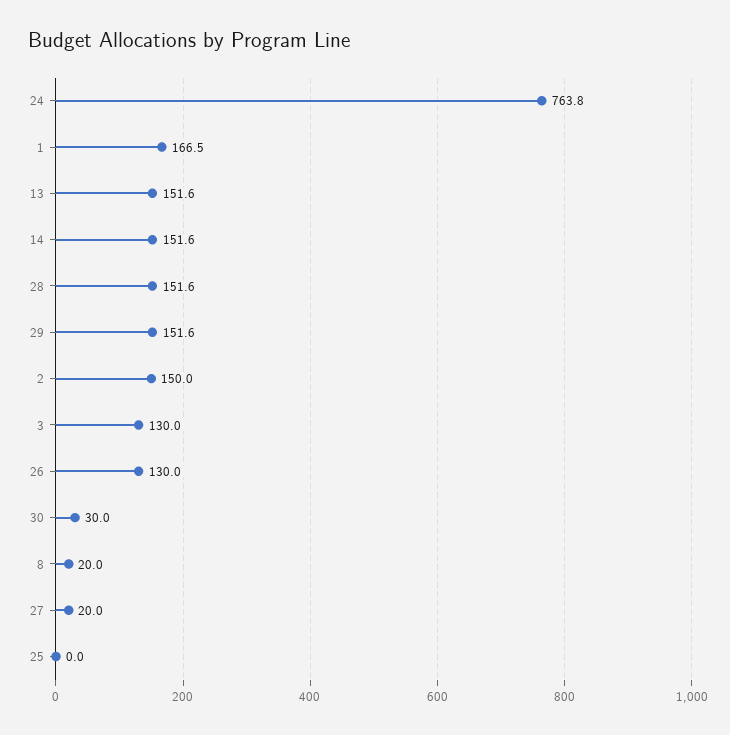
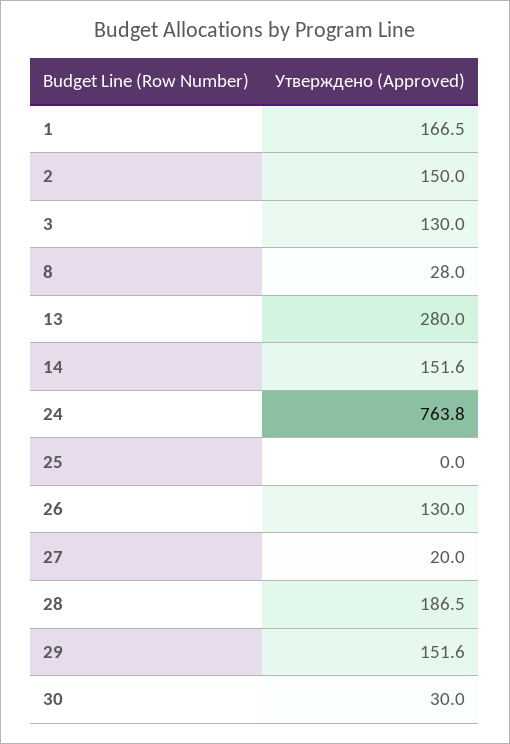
13: 151.6 -> 280
28: 151.6 -> 186.5
8: 20 -> 28

